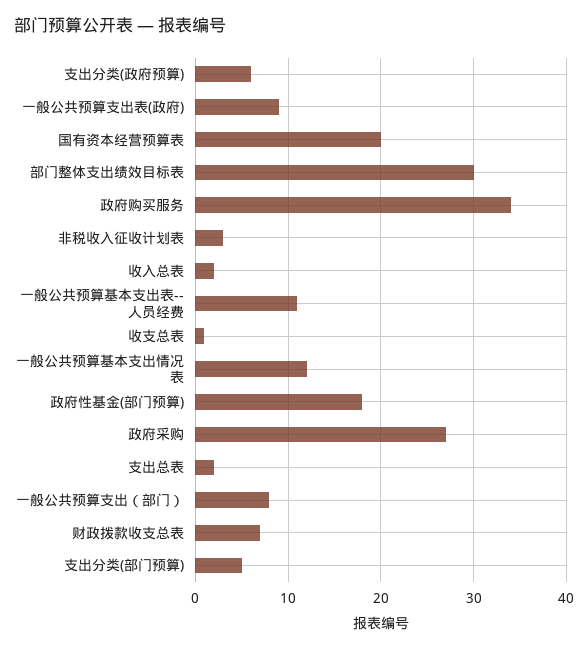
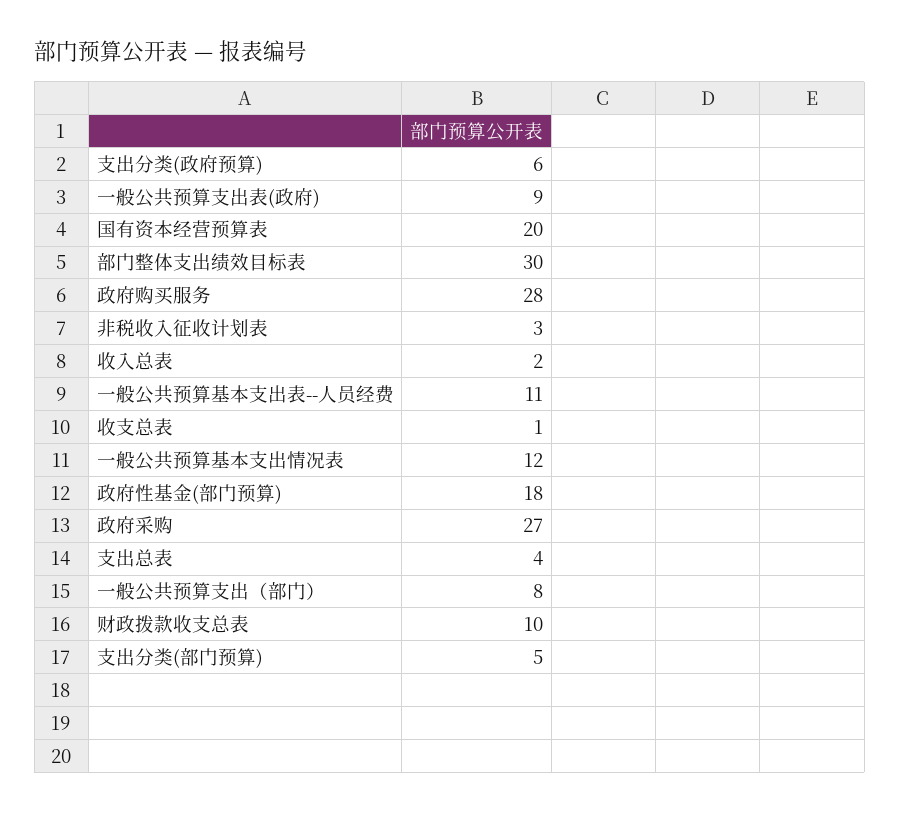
政府购买服务: 34 -> 28
支出总表: 2 -> 4
财政拨款收支总表: 7 -> 10

